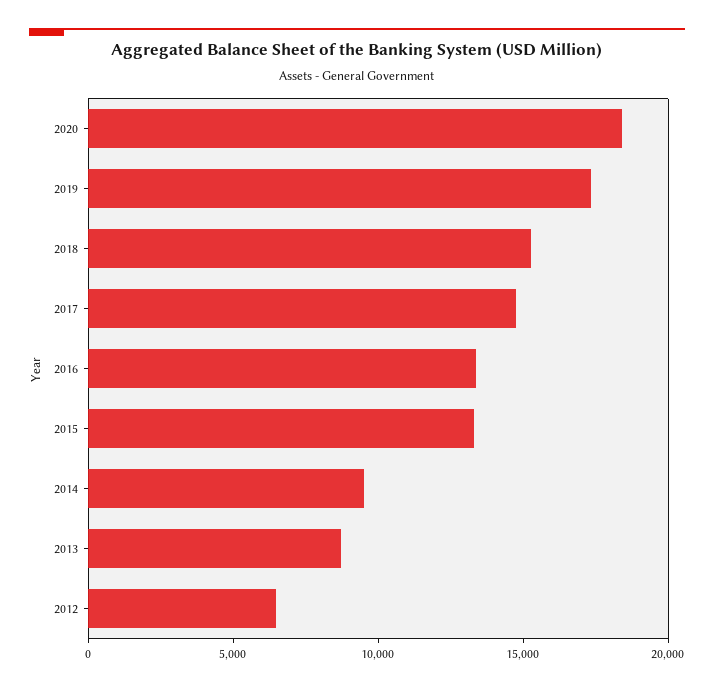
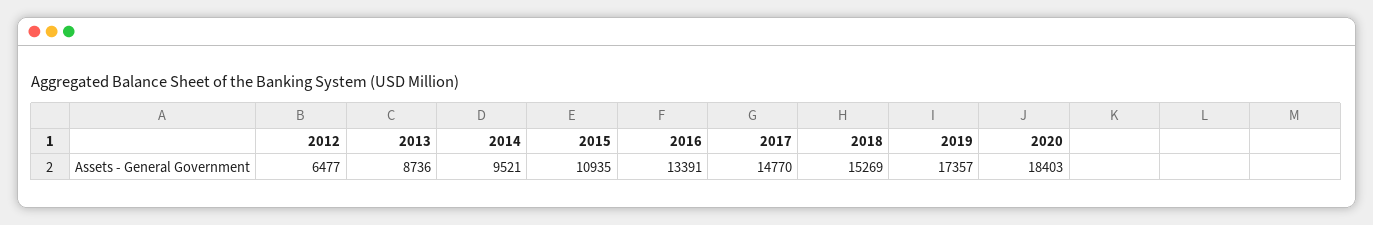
2015: 13000 -> 10935

